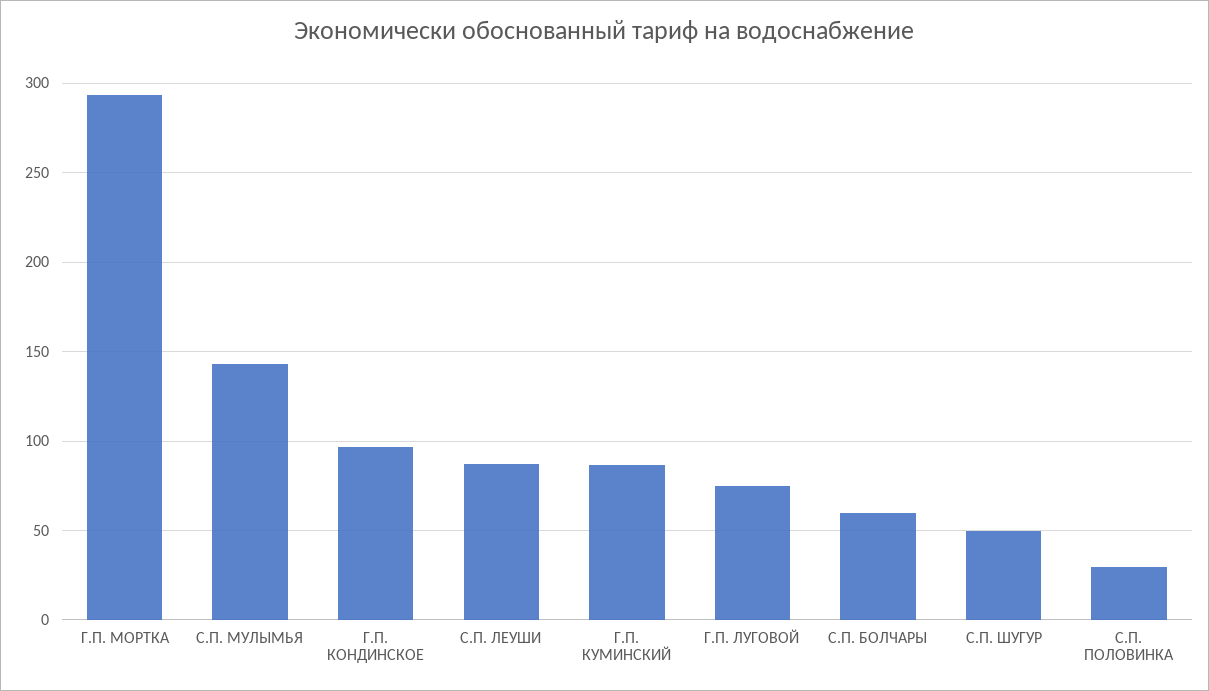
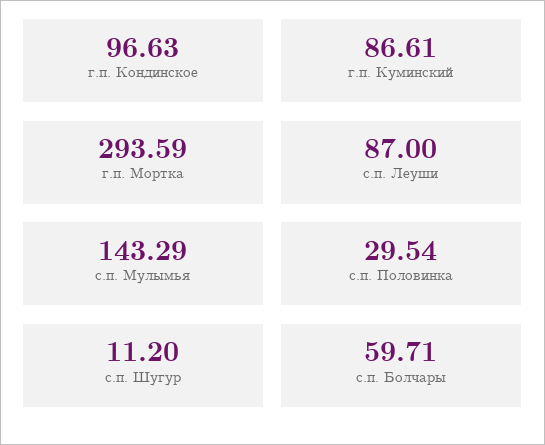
Г.П. ЛУГОВОЙ: 75 -> none
С.П. ШУГУР: 50 -> 11.2

